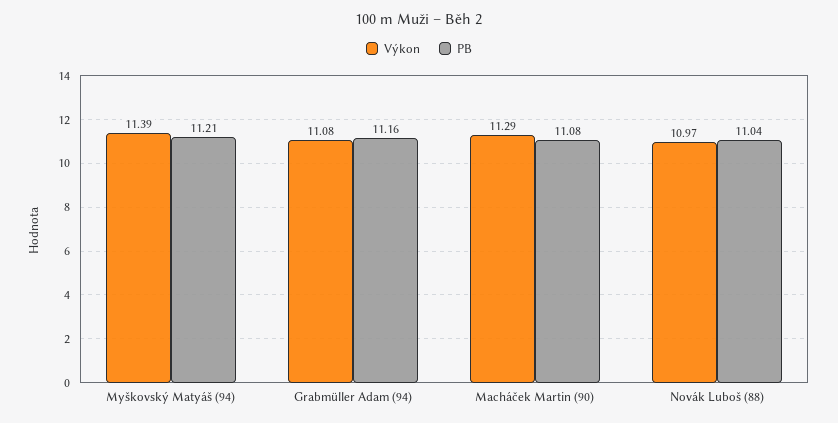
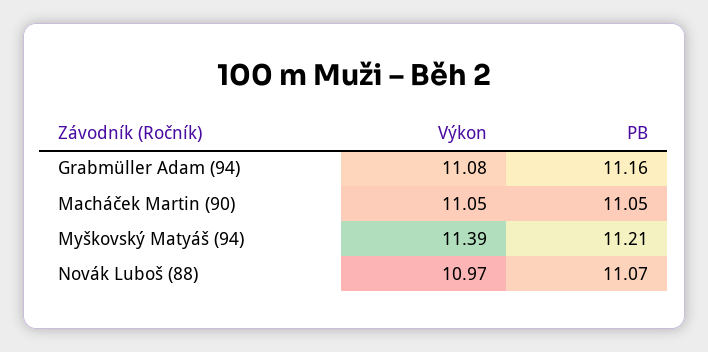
Výkon, Macháček Martin (90): 11.29 -> 11.05
PB, Macháček Martin (90): 11.08 -> 11.05
PB, Novák Luboš (88): 11.04 -> 11.07

